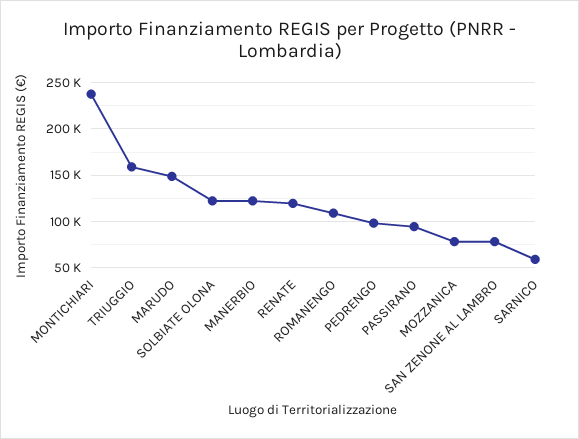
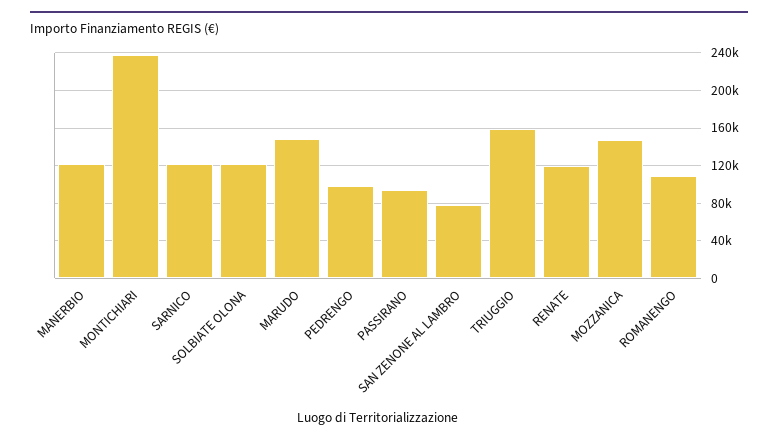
MOZZANICA: 80000 -> 150000
SARNICO: 60000 -> 120000

